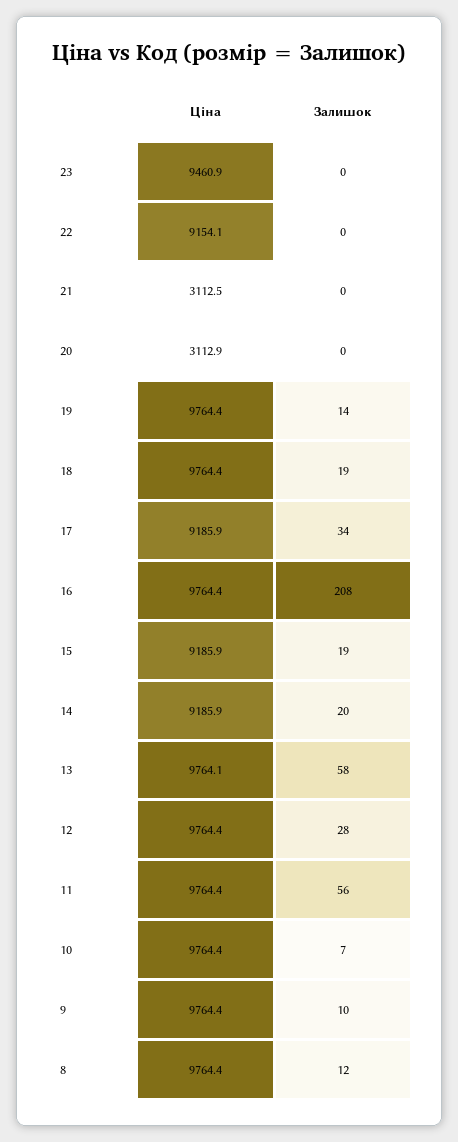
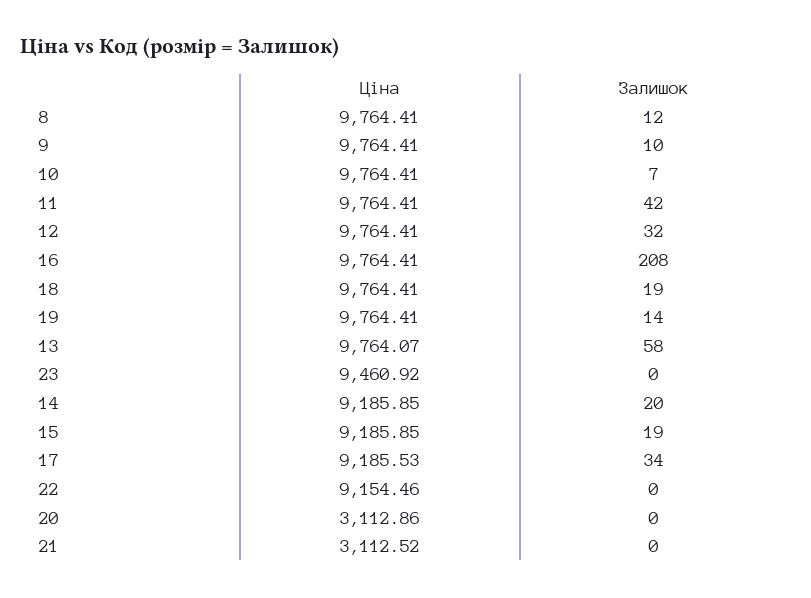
Ціна, 22: 9154.1 -> 9154.46
Ціна, 17: 9185.9 -> 9185.53
Залишок, 12: 28 -> 32
Залишок, 11: 56 -> 42

